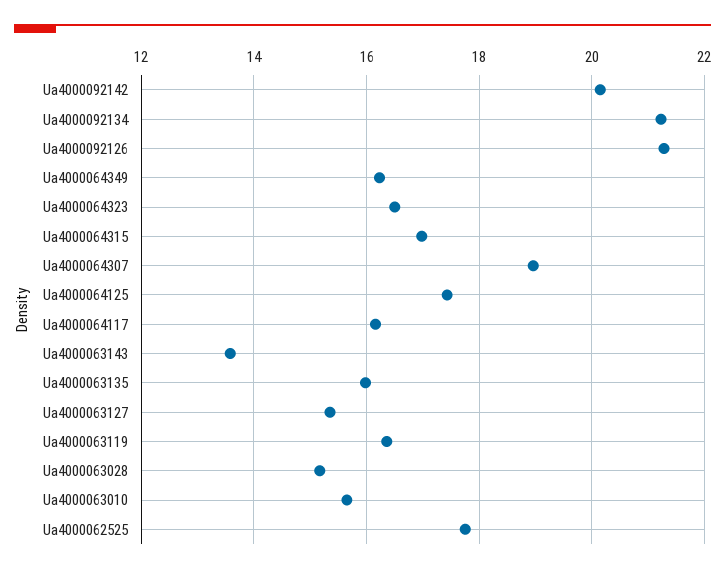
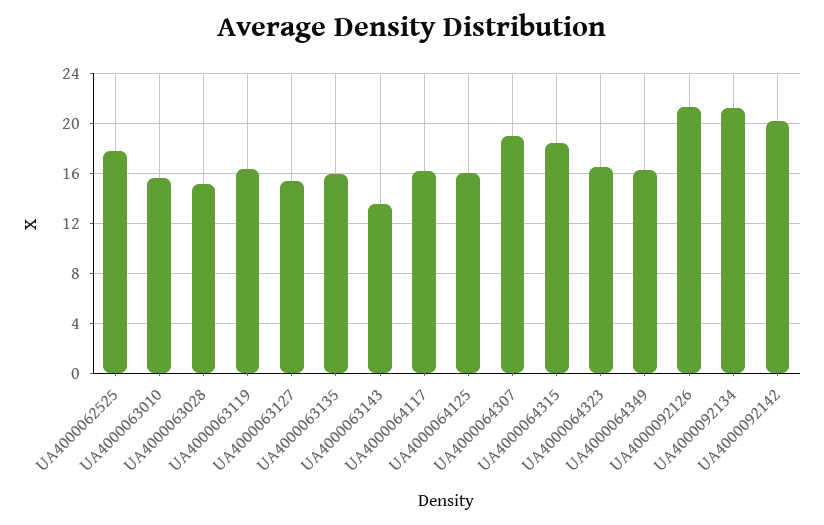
Ua4000064315: 17 -> 18.5
Ua4000064125: 17.4 -> 16

